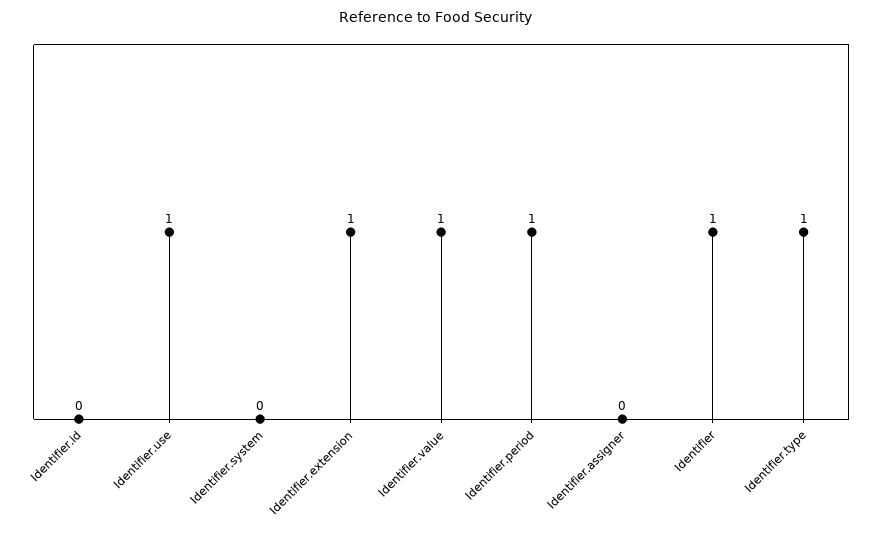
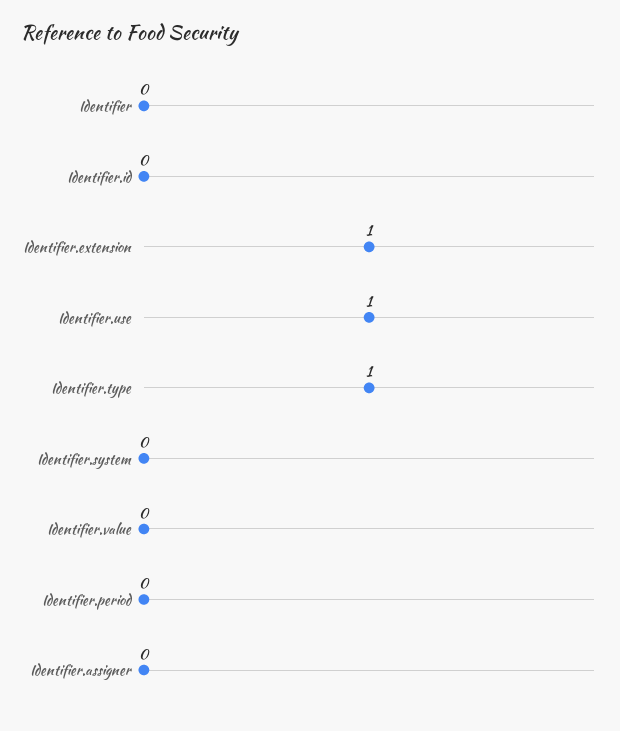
Identifier.value: 1 -> 0
Identifier.period: 1 -> 0
Identifier: 1 -> 0

